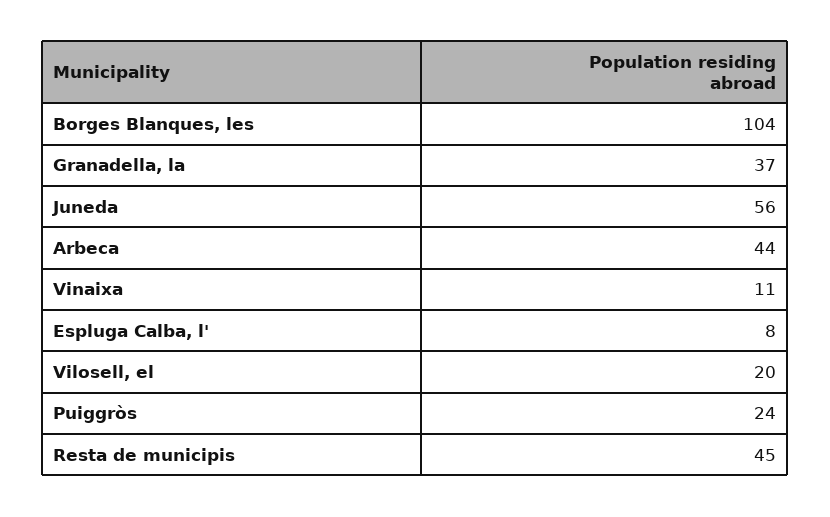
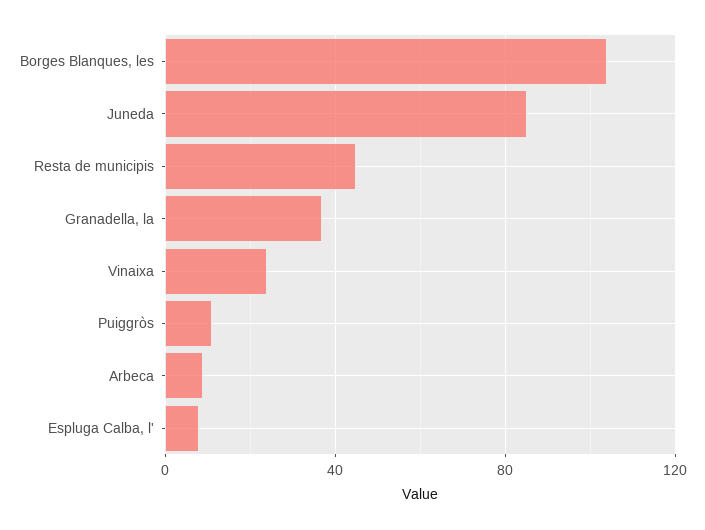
Juneda: 56 -> 85
Arbeca: 44 -> 10
Vinaixa: 11 -> 25
Vilosell, el: 20 -> none
Puiggròs: 24 -> 10

